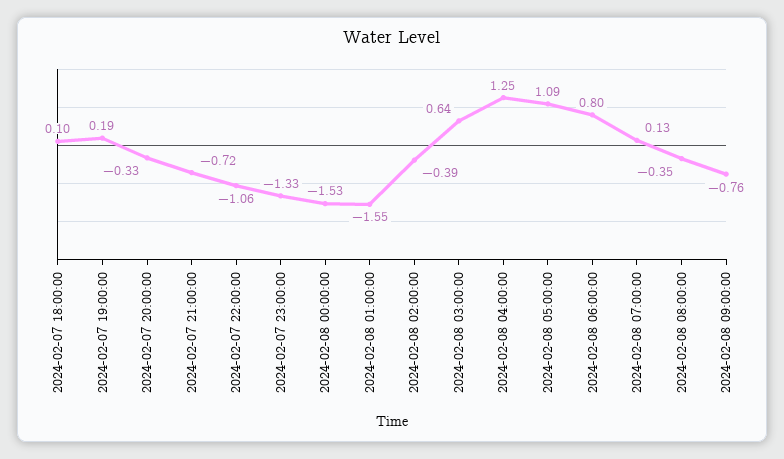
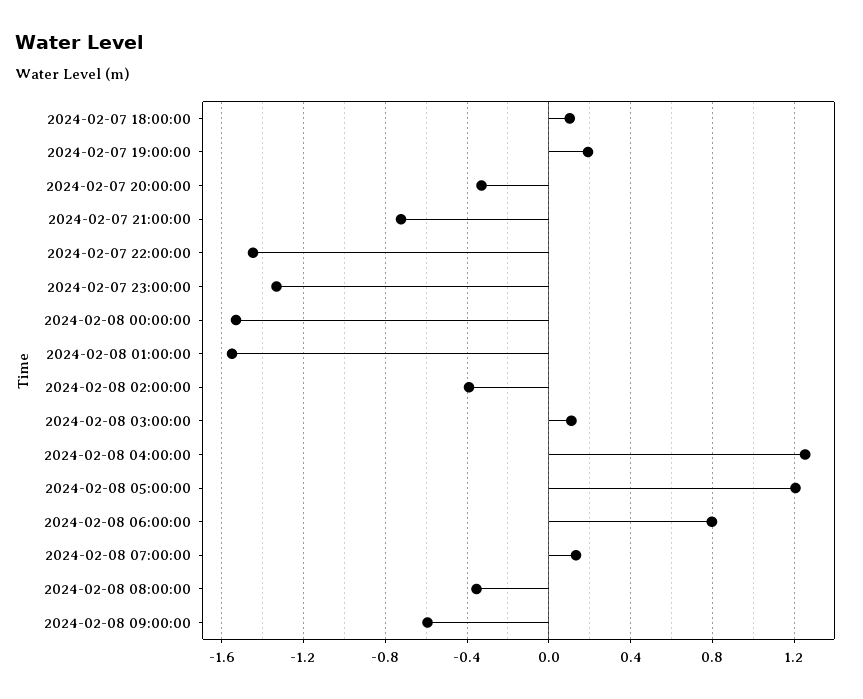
2024-02-07 22:00:00: -1.06 -> -1.45
2024-02-08 03:00:00: 0.64 -> 0.1
2024-02-08 05:00:00: 1.09 -> 1.2
2024-02-08 09:00:00: -0.76 -> -0.6

